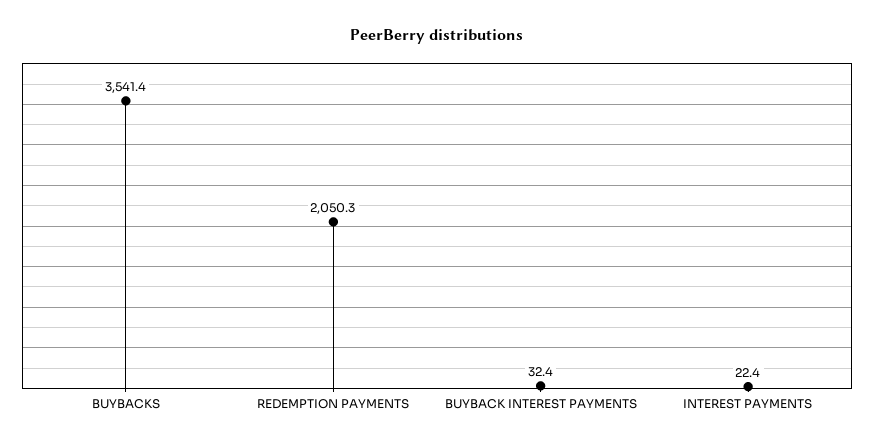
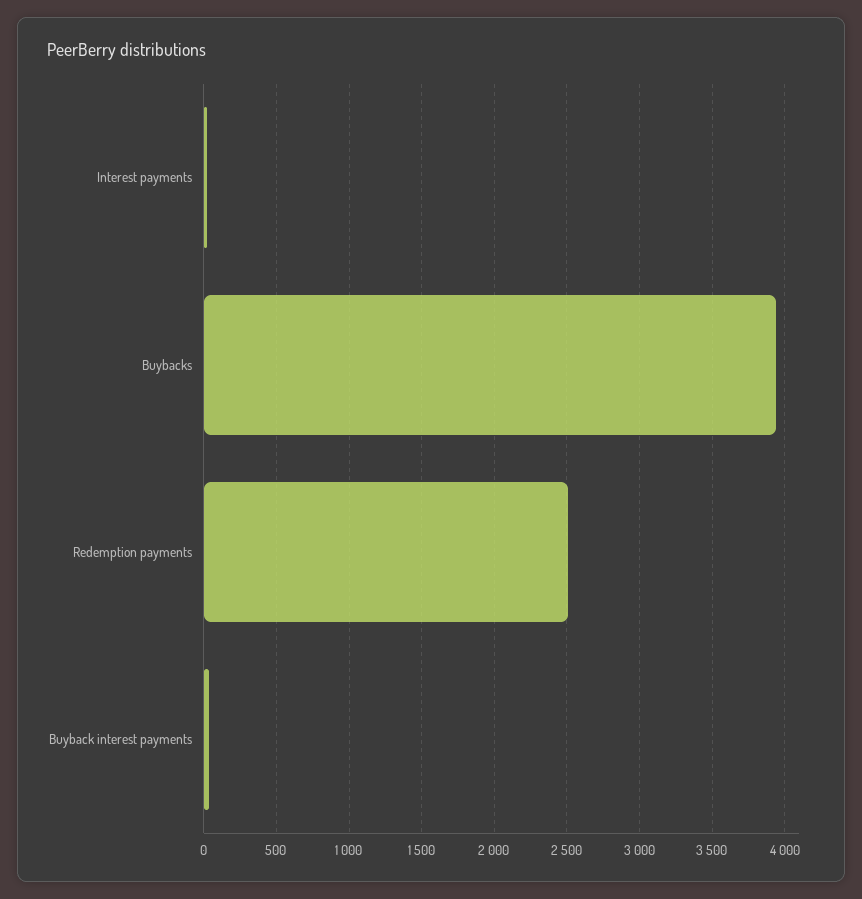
BUYBACKS: 3541.4 -> 3950
REDEMPTION PAYMENTS: 2050.3 -> 2500

